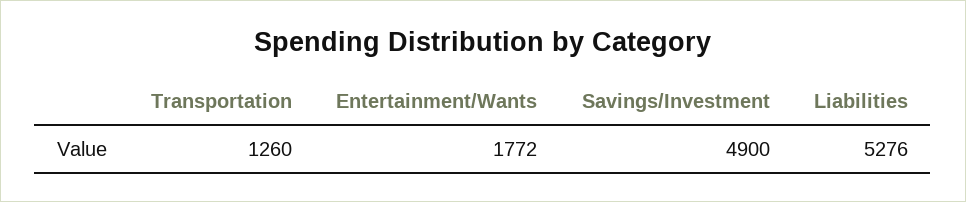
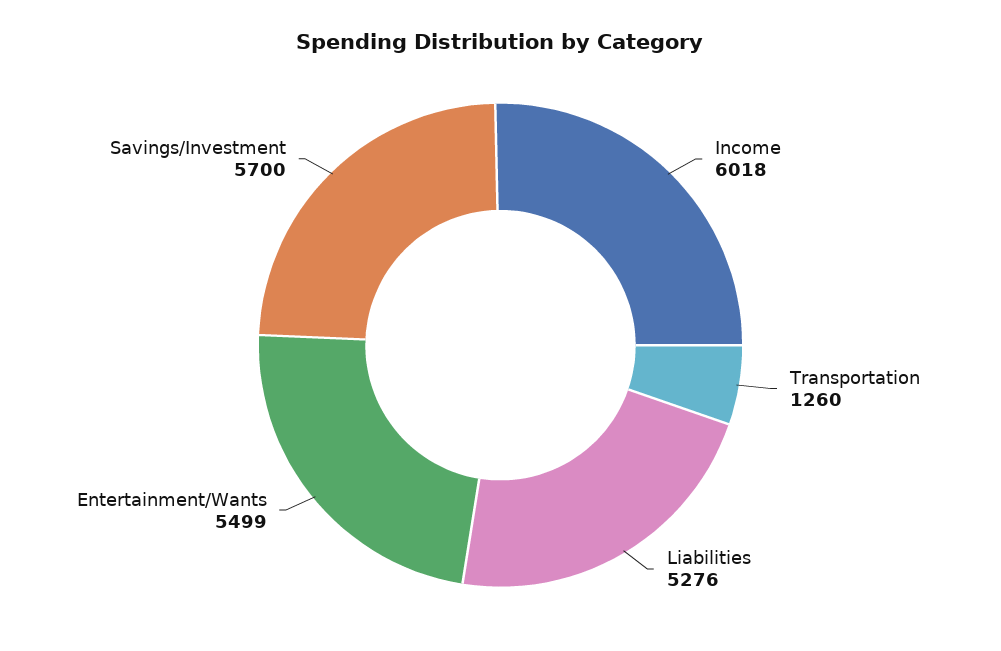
Entertainment/Wants: 1772 -> 5499
Savings/Investment: 4900 -> 5700
Income: none -> 6018

